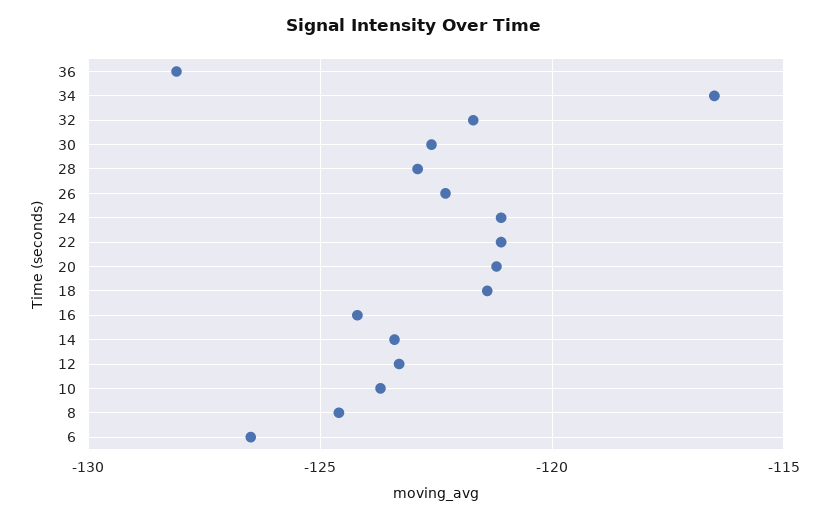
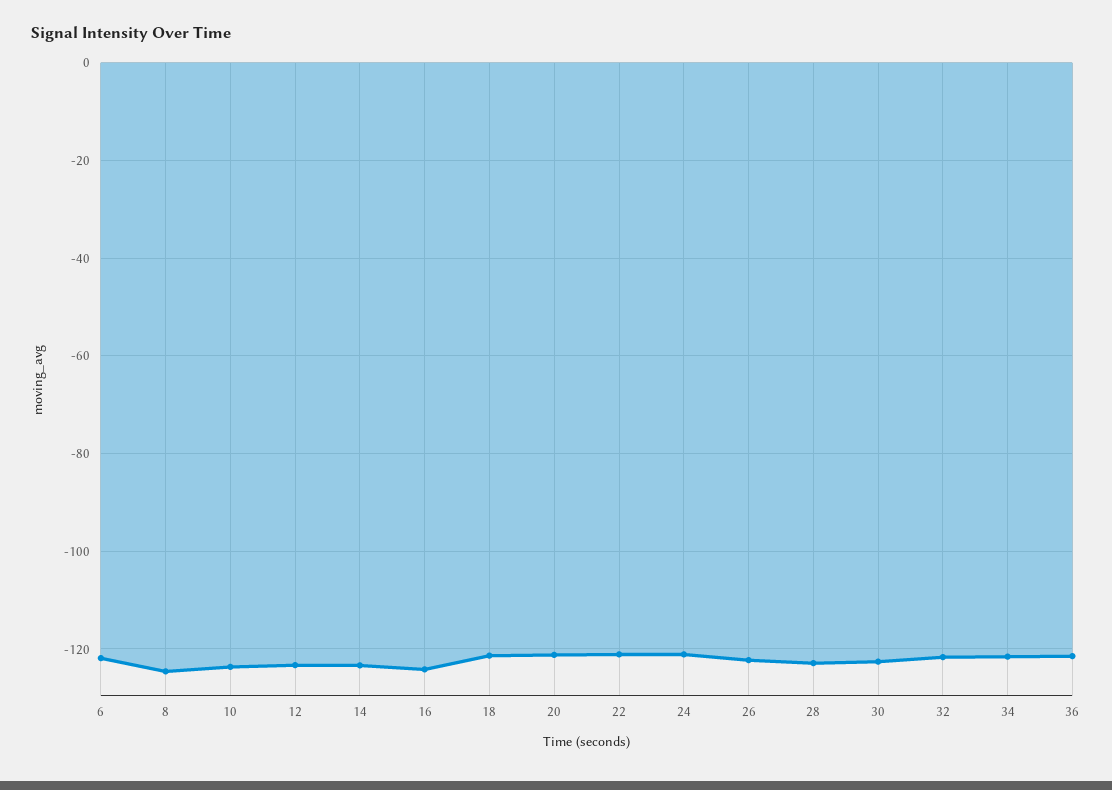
36: -128 -> -122
34: -116.5 -> -122
6: -126.5 -> -122

